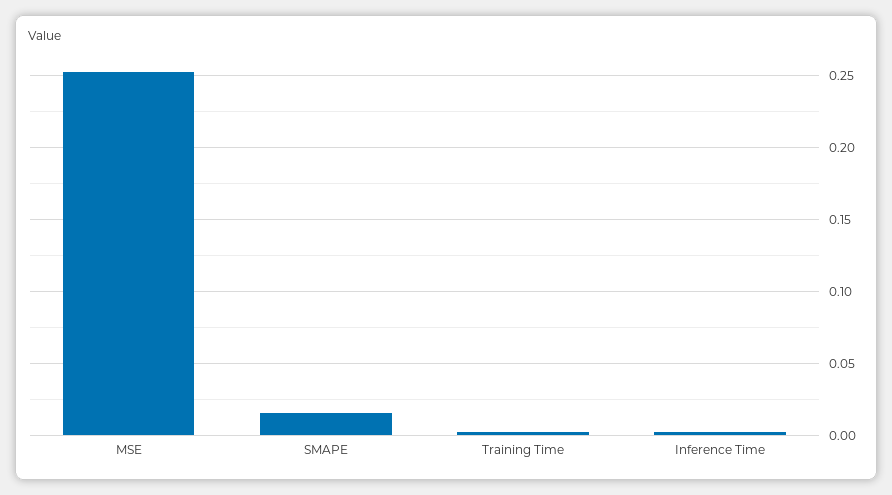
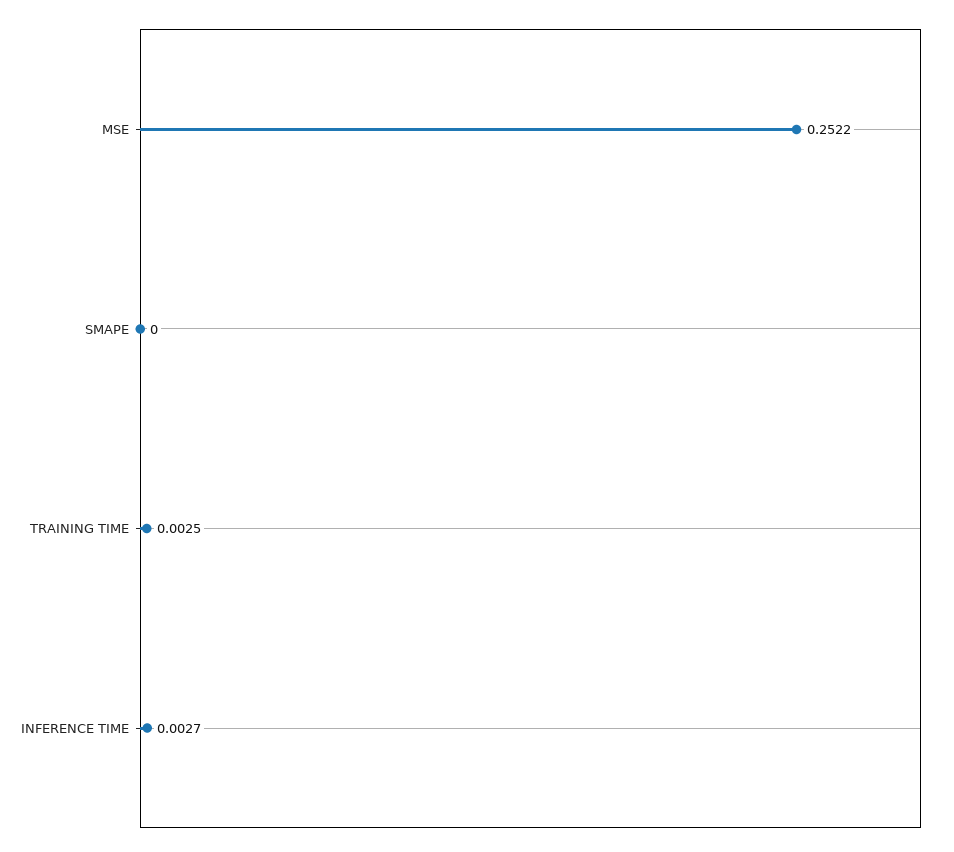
SMAPE: 0.015 -> 0

